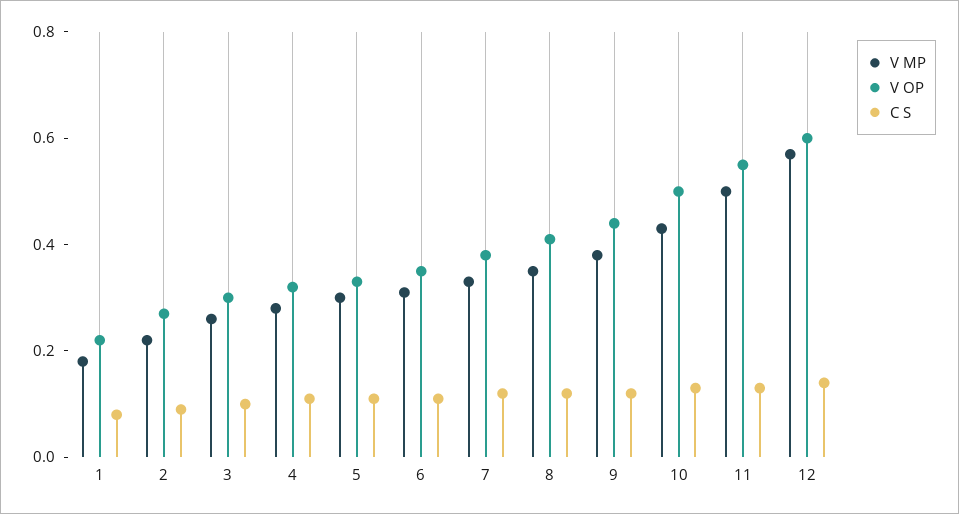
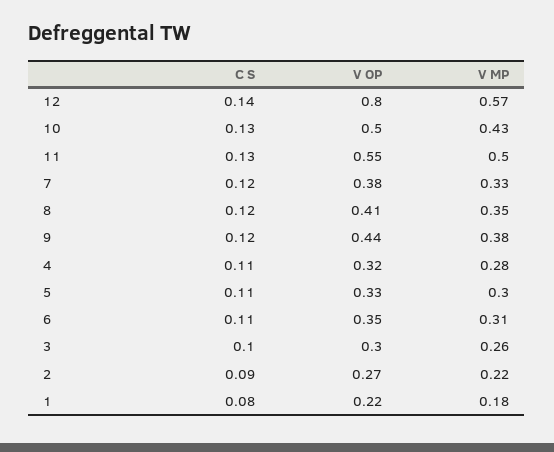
V OP, 12: 0.6 -> 0.8

